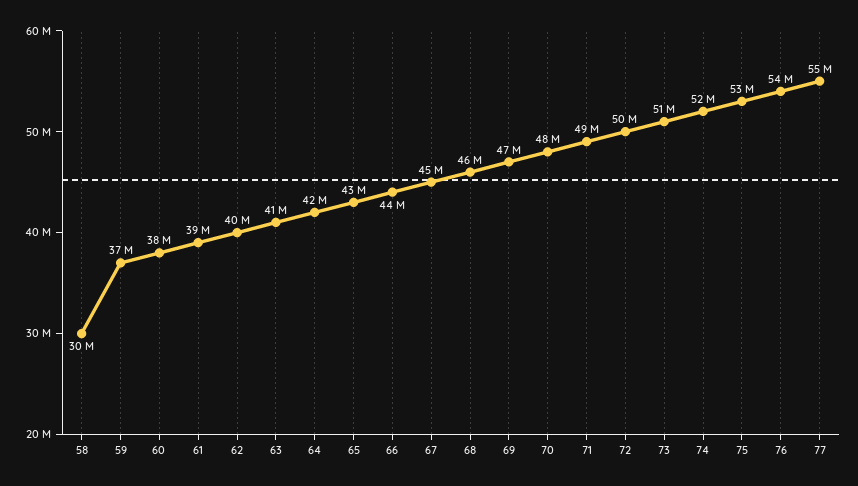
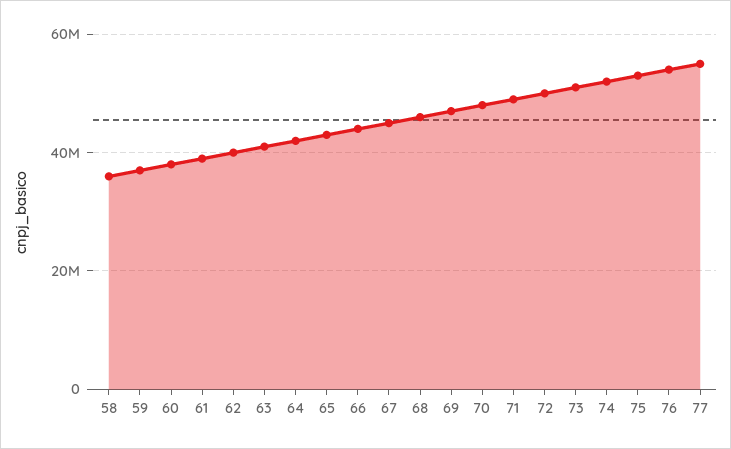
58: 30000000 -> 36000000

